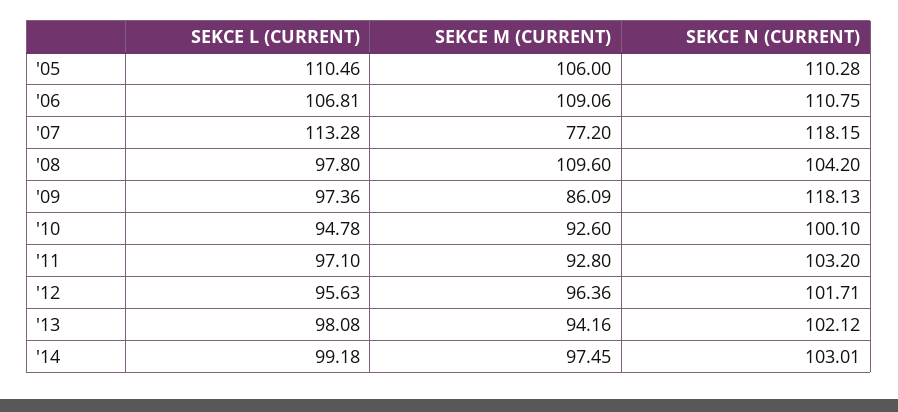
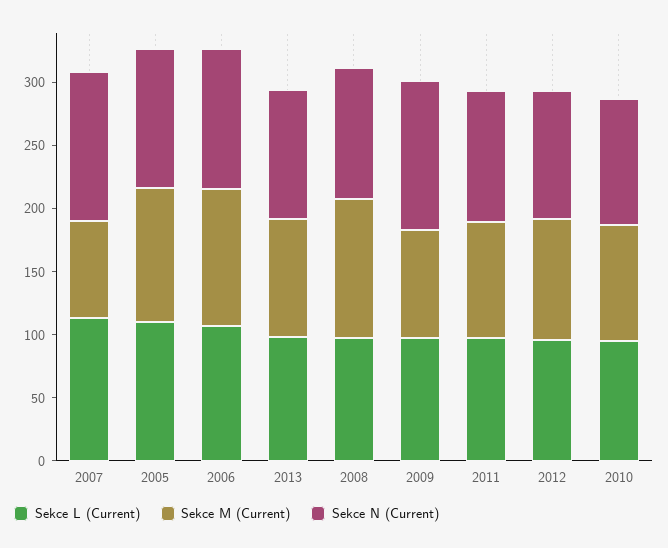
SEKCE L (CURRENT), '14: 99.18 -> none
SEKCE M (CURRENT), '14: 97.45 -> none
SEKCE N (CURRENT), '14: 103.01 -> none

